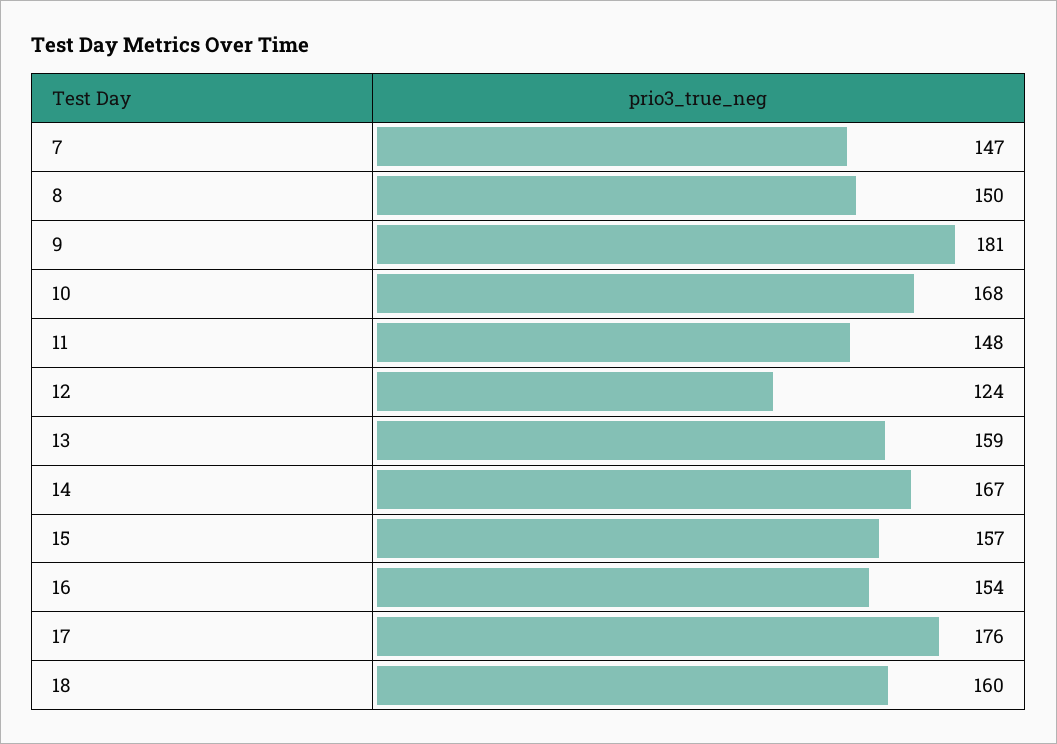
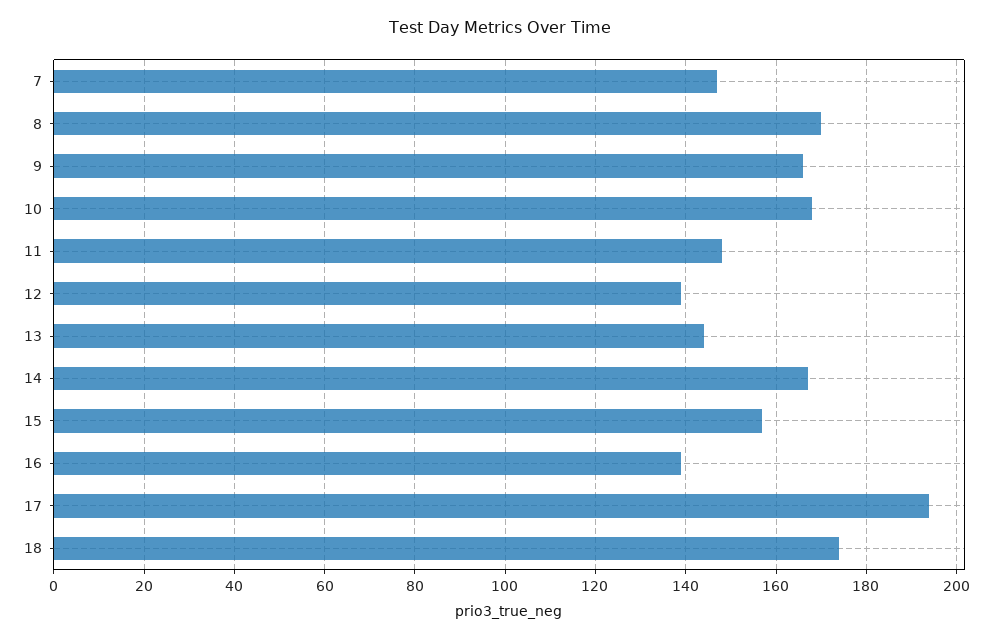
8: 150 -> 170
9: 181 -> 165
12: 124 -> 140
13: 159 -> 145
16: 154 -> 140
17: 176 -> 195
18: 160 -> 175

